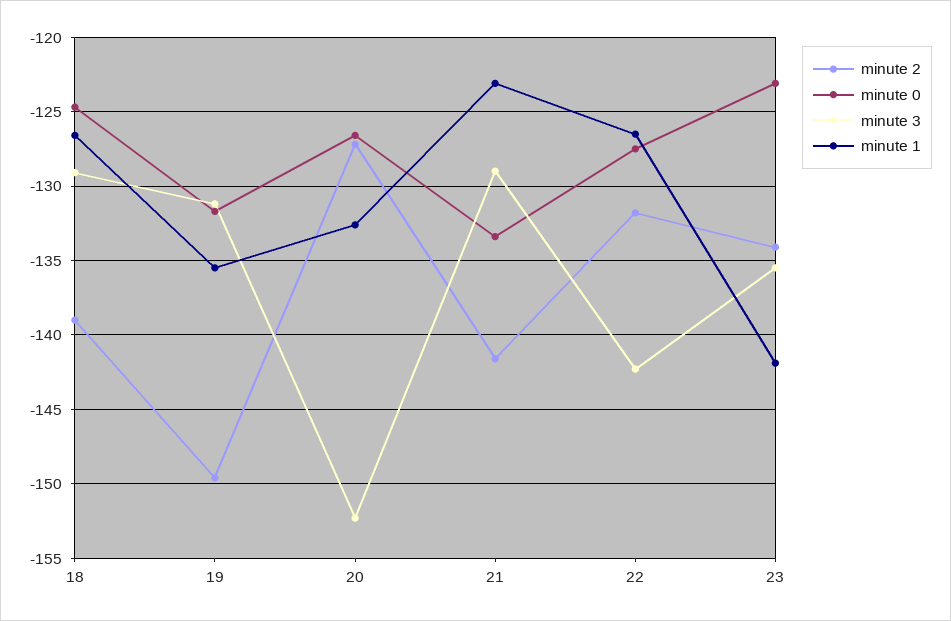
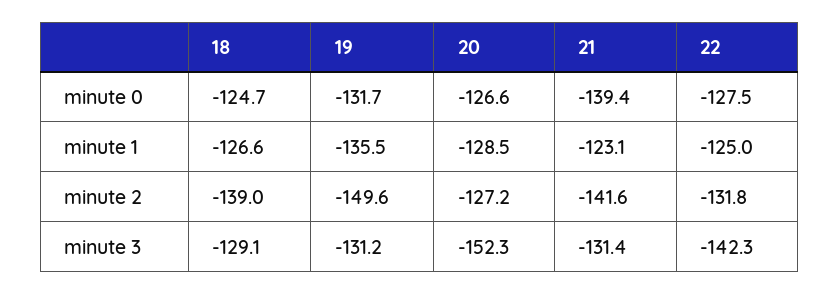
minute 1, 20: -132.5 -> -128.5
minute 0, 21: -133.5 -> -139.4
minute 3, 21: -129 -> -131.4
minute 1, 22: -126.5 -> -125
minute 2, 23: -134 -> none
minute 0, 23: -123 -> none
minute 3, 23: -135.5 -> none
minute 1, 23: -142 -> none

